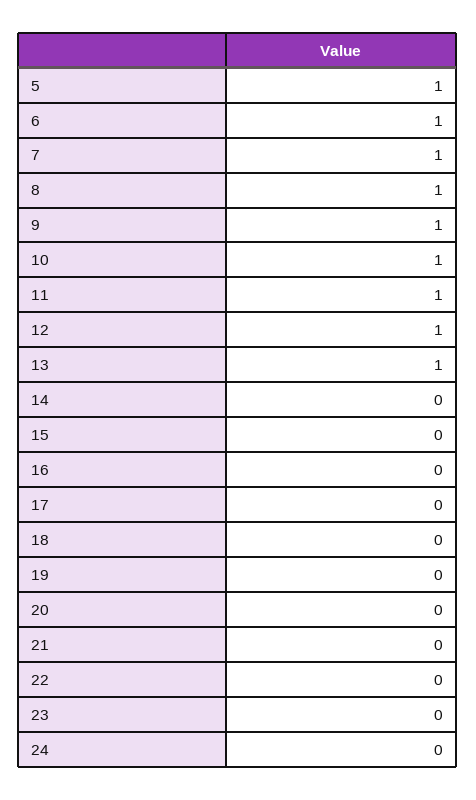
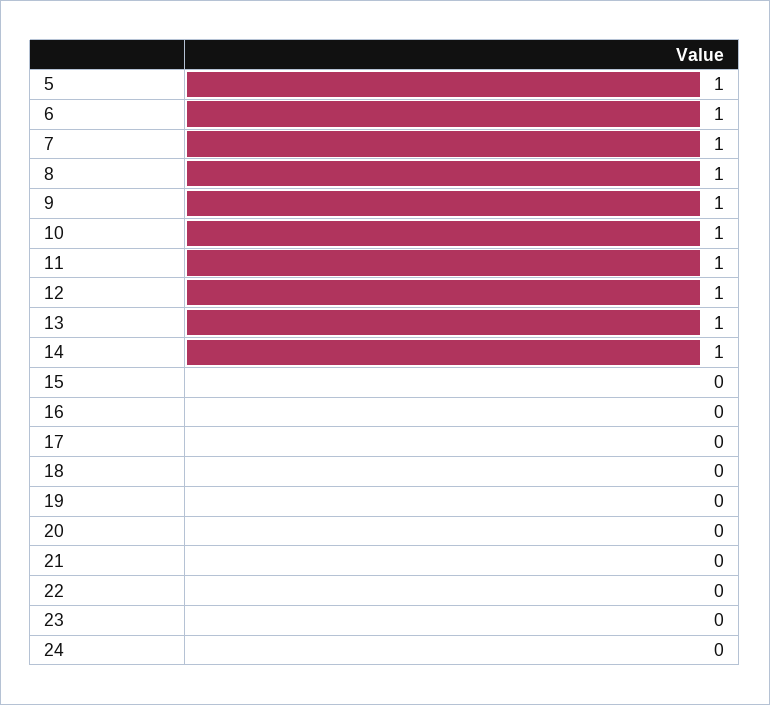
14: 0 -> 1

